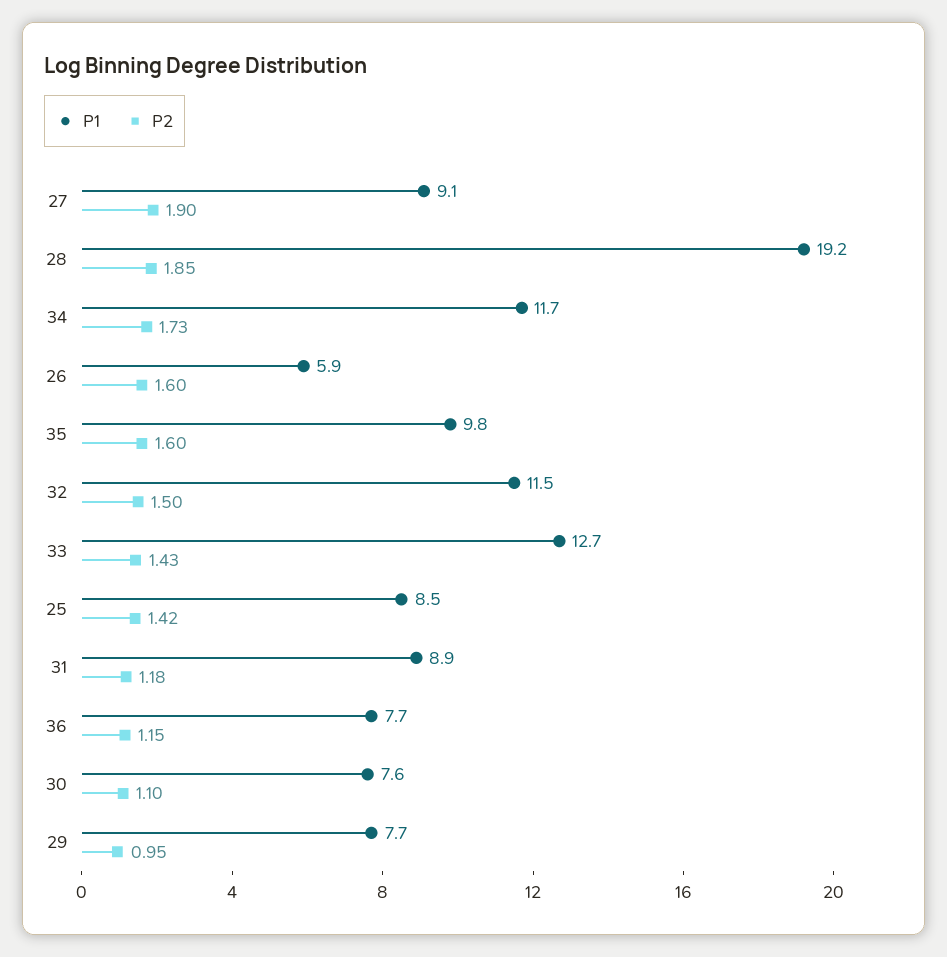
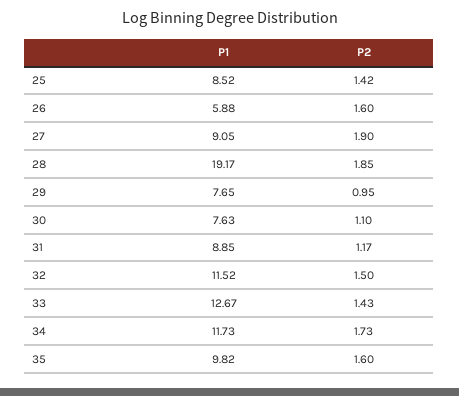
P2, 31: 1.18 -> 1.17
P1, 36: 7.7 -> none
P2, 36: 1.15 -> none

